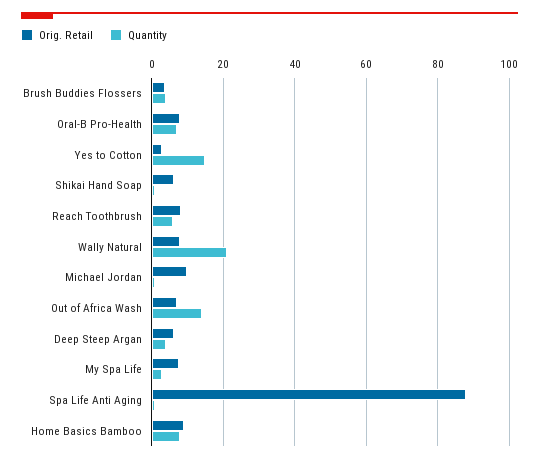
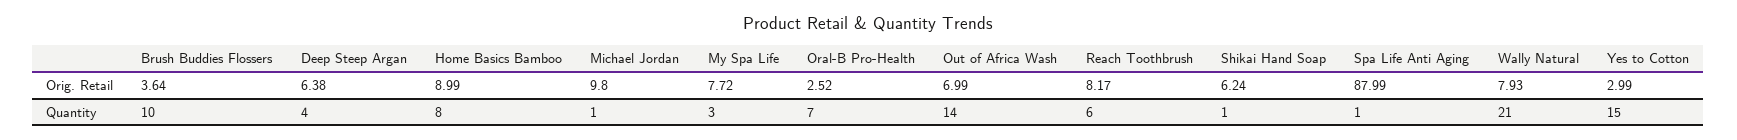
Quantity, Brush Buddies Flossers: 4 -> 10
Orig. Retail, Oral-B Pro-Health: 8 -> 2.52

